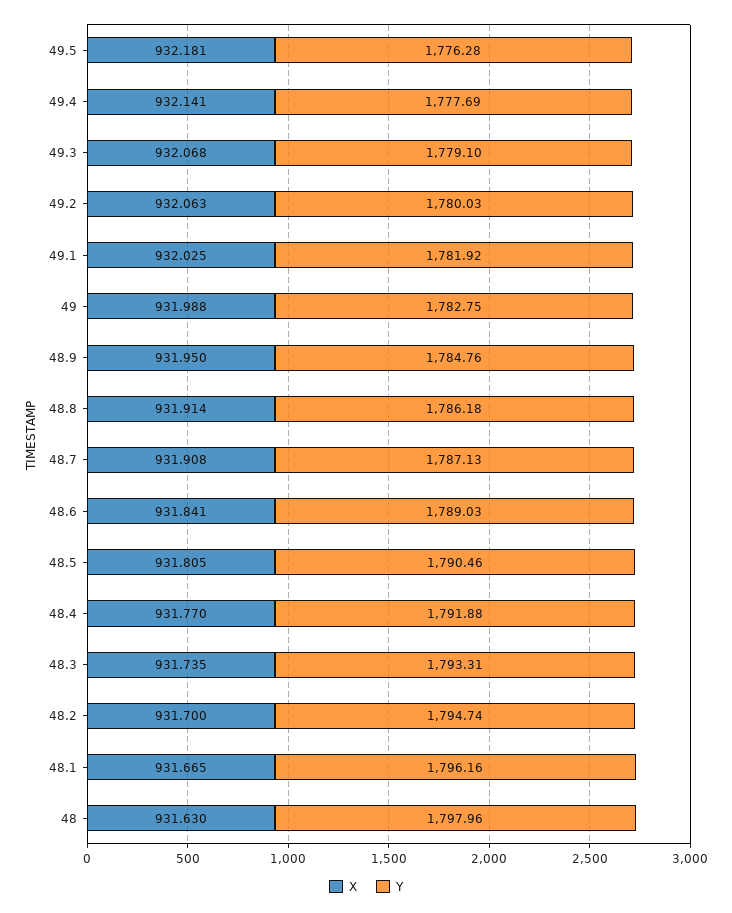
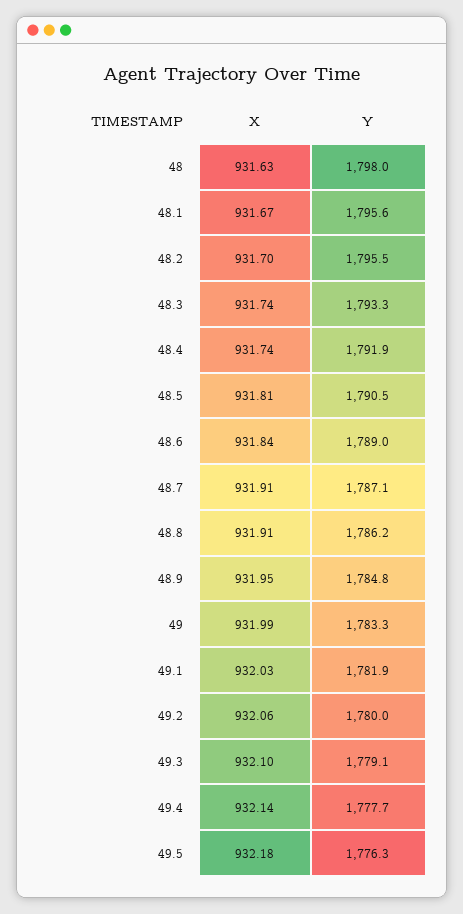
X, 49.3: 932.068 -> 932.1
Y, 49: 1782.75 -> 1783.3
X, 48.4: 931.77 -> 931.74
Y, 48.2: 1794.74 -> 1795.5
Y, 48.1: 1796.16 -> 1795.6

